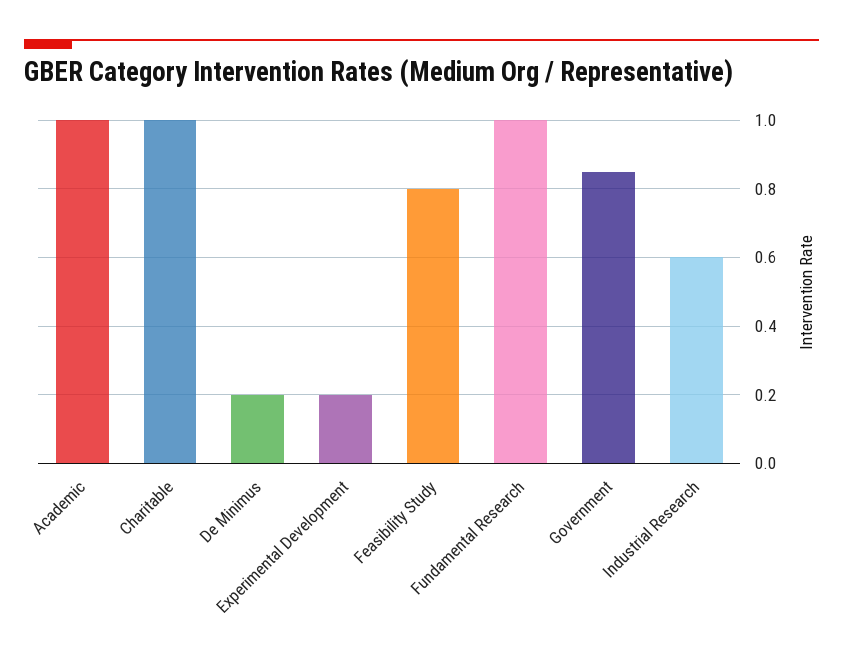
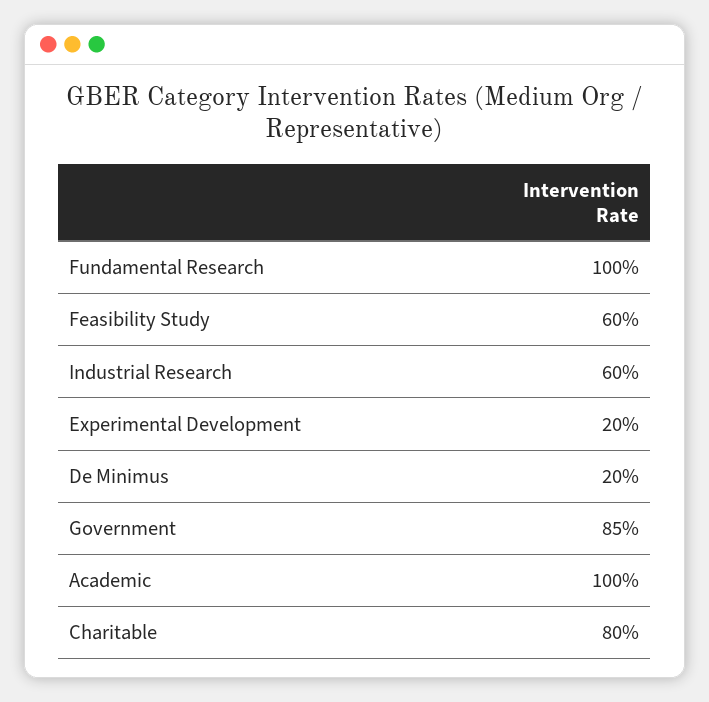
Charitable: 1 -> 0.8
Feasibility Study: 0.8 -> 0.6

